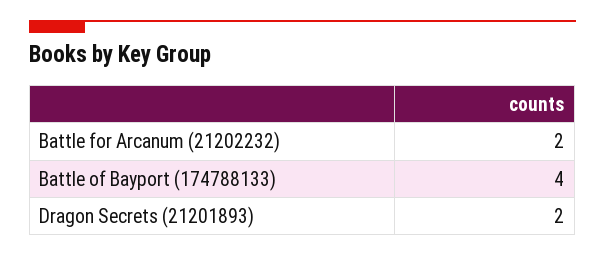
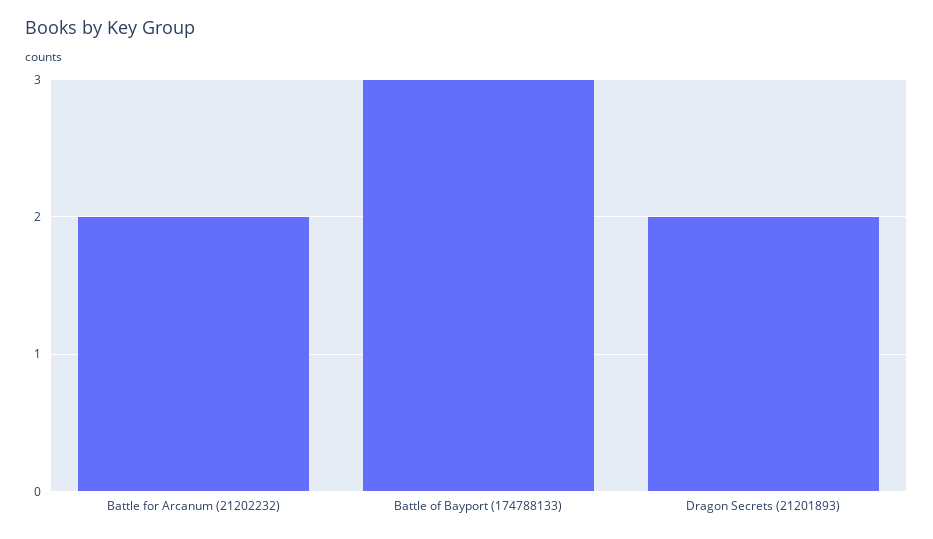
Battle of Bayport (174788133): 4 -> 3

